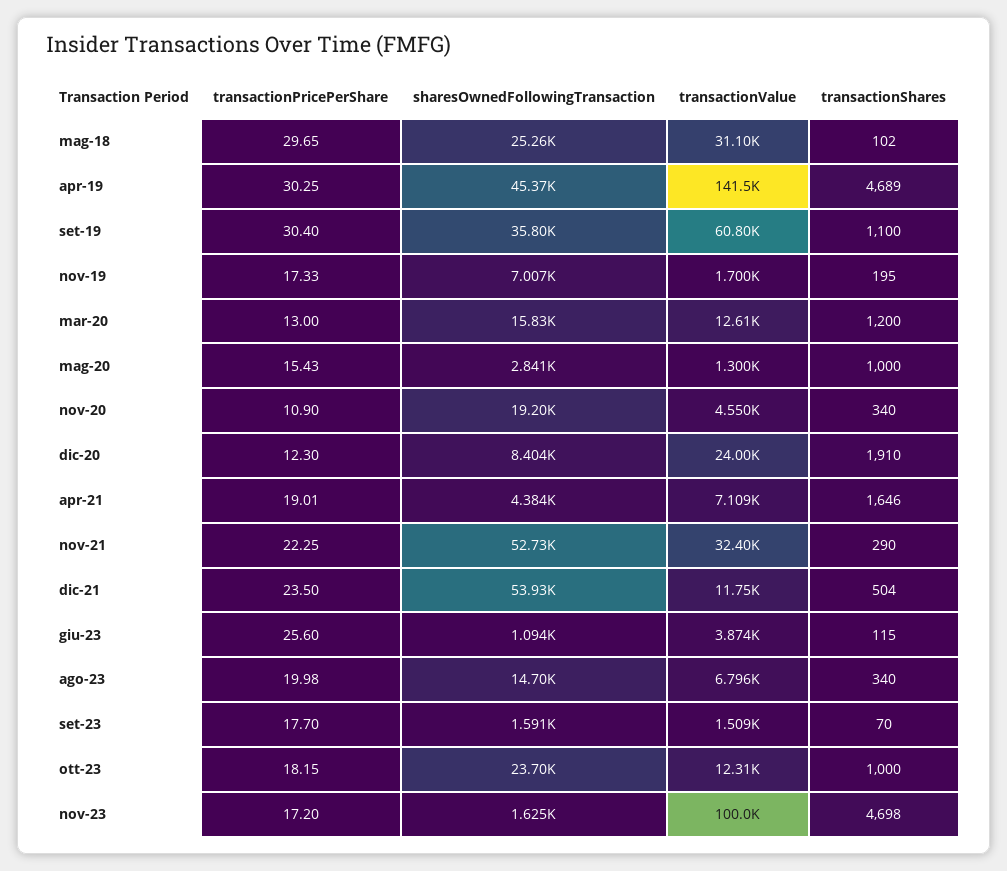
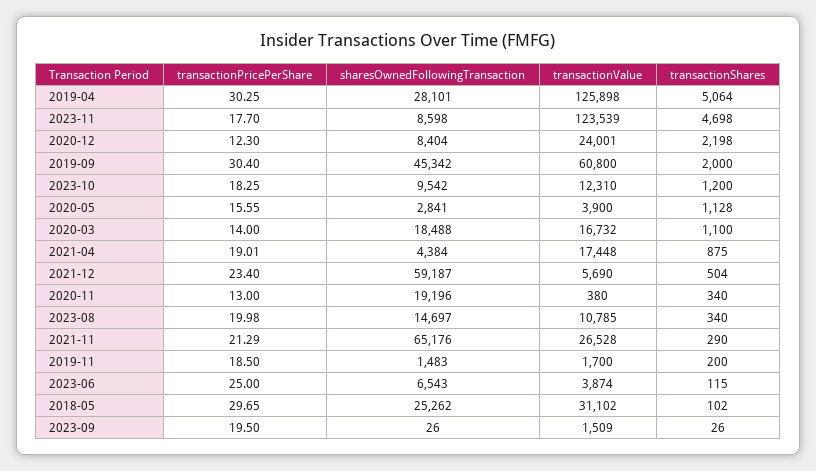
sharesOwnedFollowingTransaction, apr-19: 45370 -> 28101
transactionValue, apr-19: 141500 -> 125898
transactionShares, apr-19: 4689 -> 5064
sharesOwnedFollowingTransaction, set-19: 35800 -> 45342
transactionShares, set-19: 1100 -> 2000
transactionPricePerShare, nov-19: 17.33 -> 18.5
sharesOwnedFollowingTransaction, nov-19: 7007 -> 1483
transactionShares, nov-19: 195 -> 200
transactionPricePerShare, mar-20: 13 -> 14
sharesOwnedFollowingTransaction, mar-20: 15830 -> 18488
transactionValue, mar-20: 12610 -> 16732
transactionShares, mar-20: 1200 -> 1100
transactionPricePerShare, mag-20: 15.43 -> 15.55
transactionValue, mag-20: 1300 -> 3900
transactionShares, mag-20: 1000 -> 1128
transactionPricePerShare, nov-20: 10.9 -> 13
transactionValue, nov-20: 4550 -> 380
transactionShares, dic-20: 1910 -> 2198
transactionValue, apr-21: 7109 -> 17448
transactionShares, apr-21: 1646 -> 875
transactionPricePerShare, nov-21: 22.25 -> 21.29
sharesOwnedFollowingTransaction, nov-21: 52730 -> 65176
transactionValue, nov-21: 32400 -> 26528
transactionPricePerShare, dic-21: 23.5 -> 23.4
sharesOwnedFollowingTransaction, dic-21: 53930 -> 59187
transactionValue, dic-21: 11750 -> 5690
transactionPricePerShare, giu-23: 25.6 -> 25
sharesOwnedFollowingTransaction, giu-23: 1094 -> 6543
transactionValue, ago-23: 6796 -> 10785
transactionPricePerShare, set-23: 17.7 -> 19.5
sharesOwnedFollowingTransaction, set-23: 1591 -> 26
transactionShares, set-23: 70 -> 26
transactionPricePerShare, ott-23: 18.15 -> 18.25
sharesOwnedFollowingTransaction, ott-23: 23700 -> 9542
transactionShares, ott-23: 1000 -> 1200
transactionPricePerShare, nov-23: 17.2 -> 17.7
sharesOwnedFollowingTransaction, nov-23: 1625 -> 8598
transactionValue, nov-23: 100000 -> 123539

